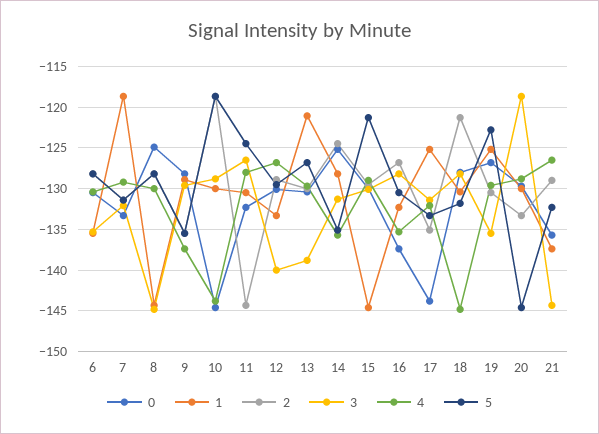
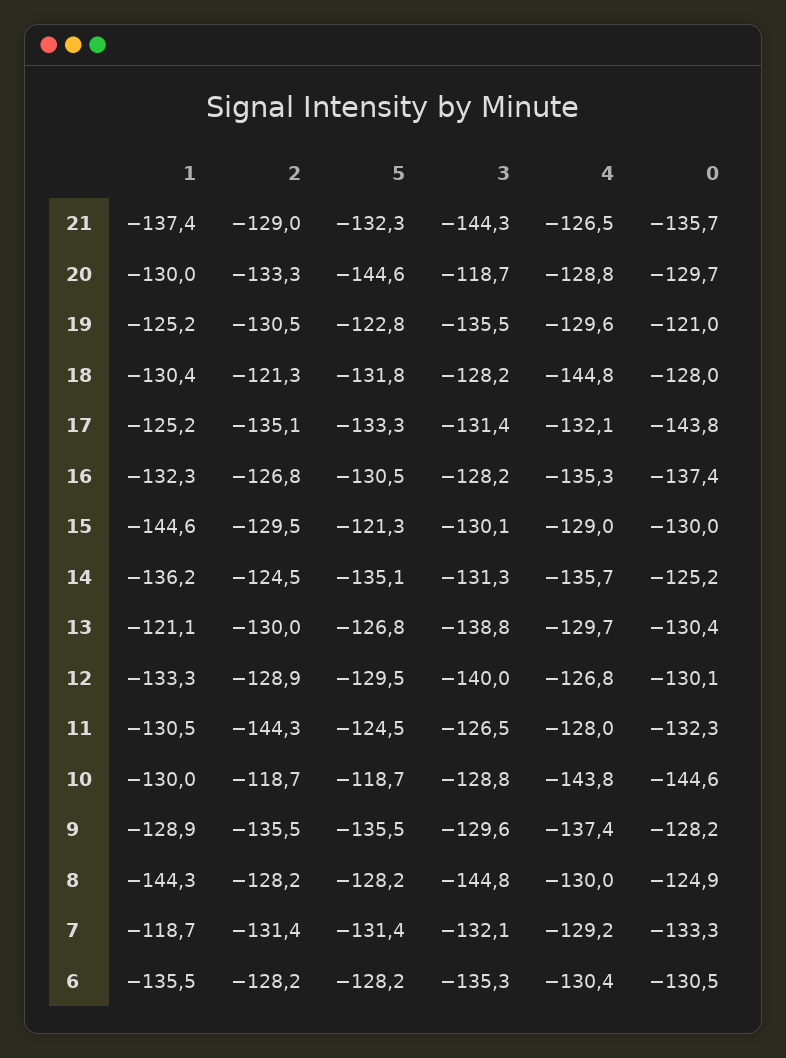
1, 14: -128 -> -136.2
0, 19: -127 -> -121

